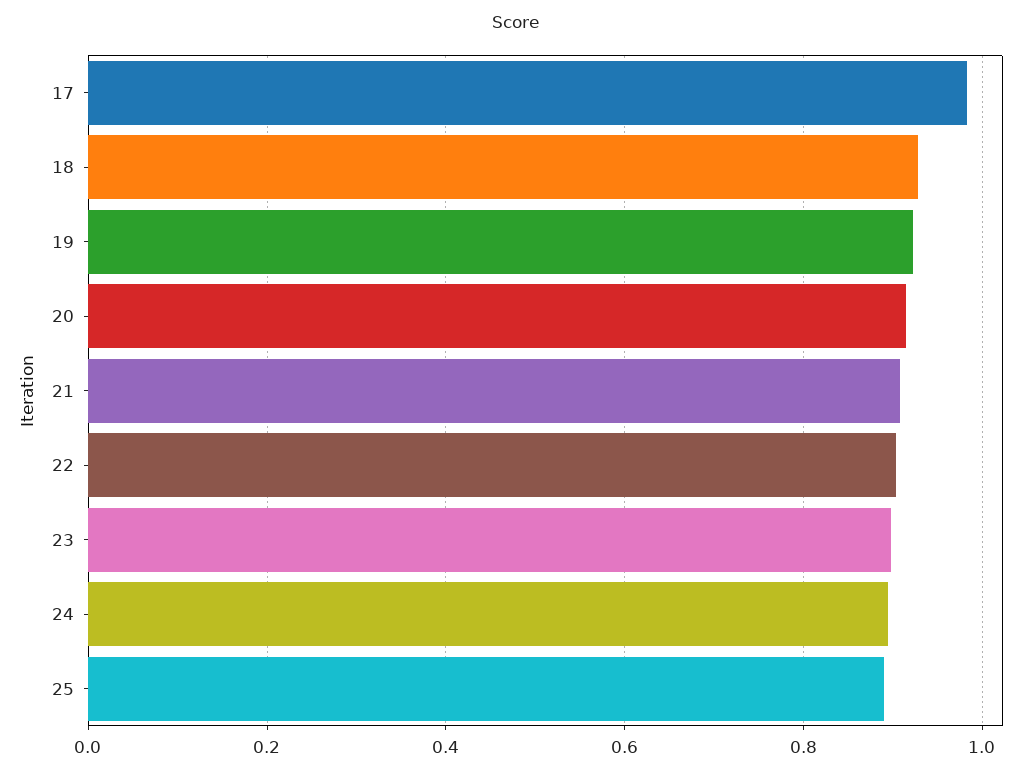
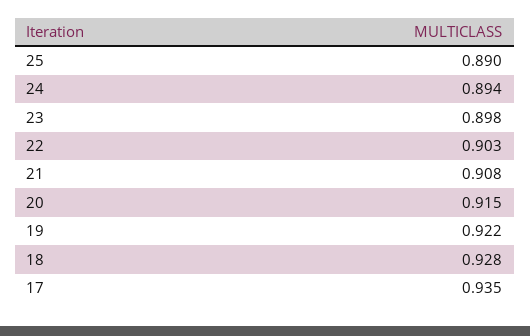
17: 0.98 -> 0.935

